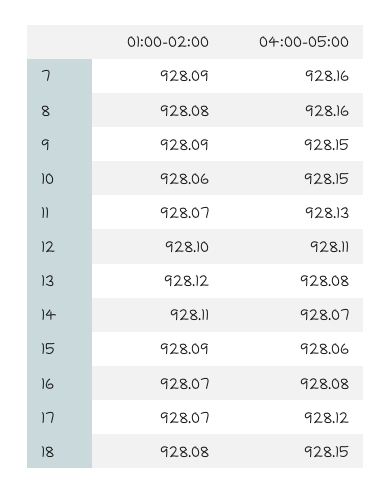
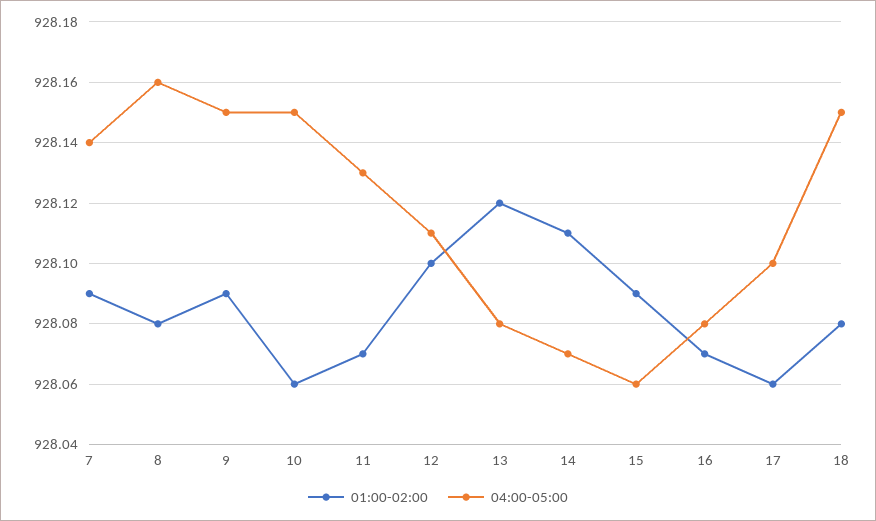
04:00-05:00, 7: 928.16 -> 928.14
01:00-02:00, 17: 928.07 -> 928.06
04:00-05:00, 17: 928.12 -> 928.1

